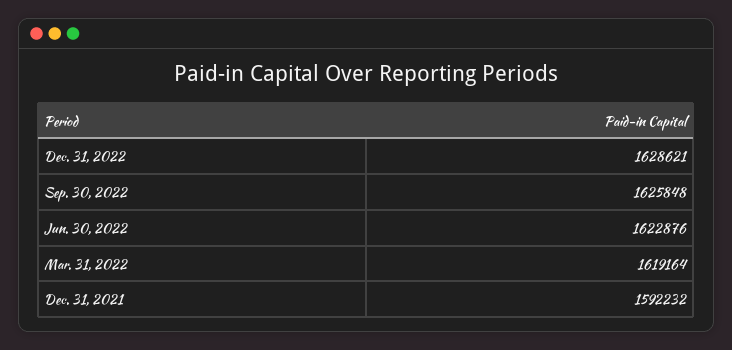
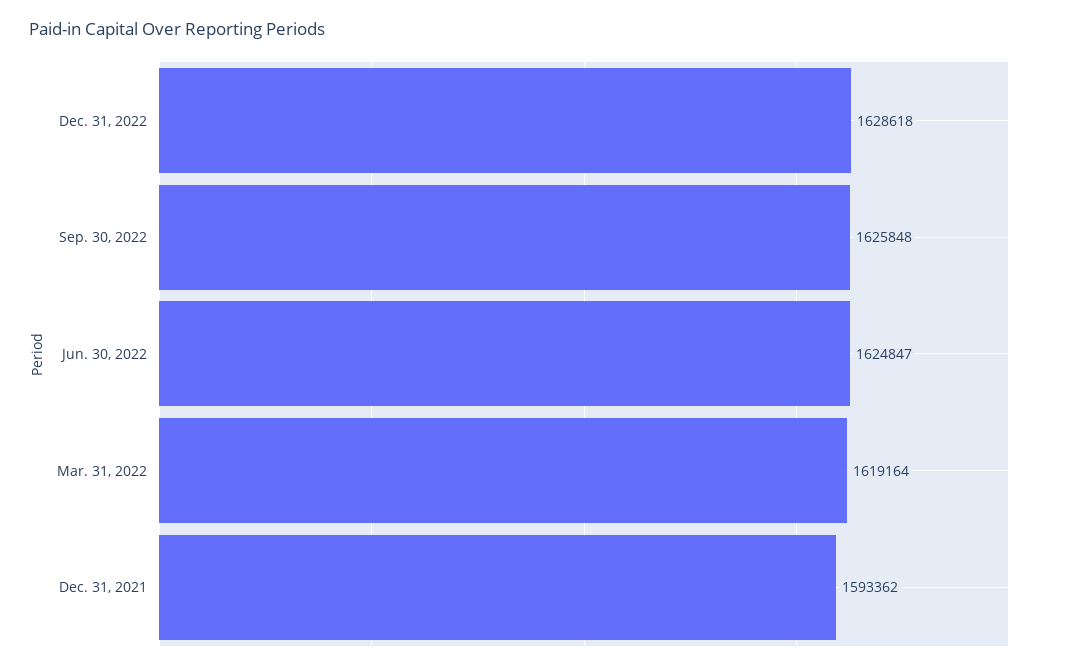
Dec. 31, 2022: 1628621 -> 1628618
Jun. 30, 2022: 1622876 -> 1624847
Dec. 31, 2021: 1592232 -> 1593362

